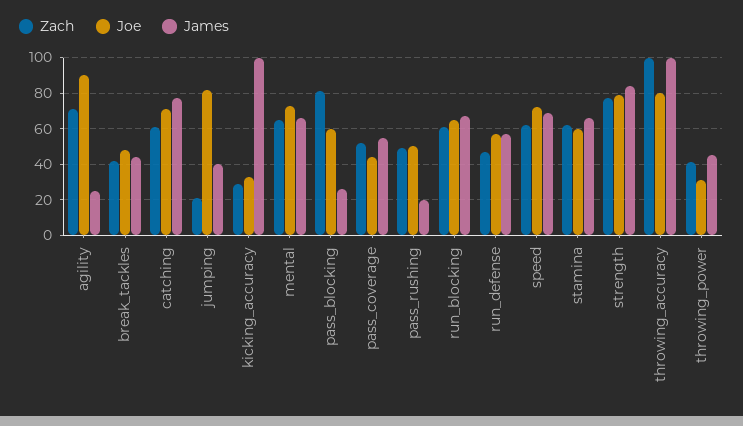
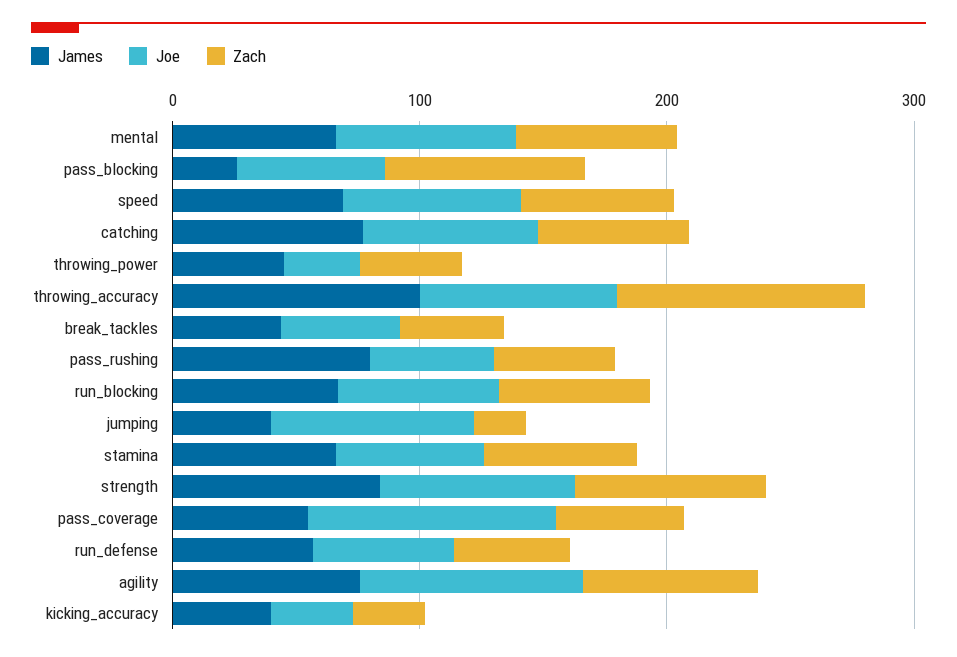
James, agility: 25 -> 80
James, kicking_accuracy: 100 -> 40
Joe, pass_coverage: 45 -> 100
James, pass_rushing: 20 -> 80

